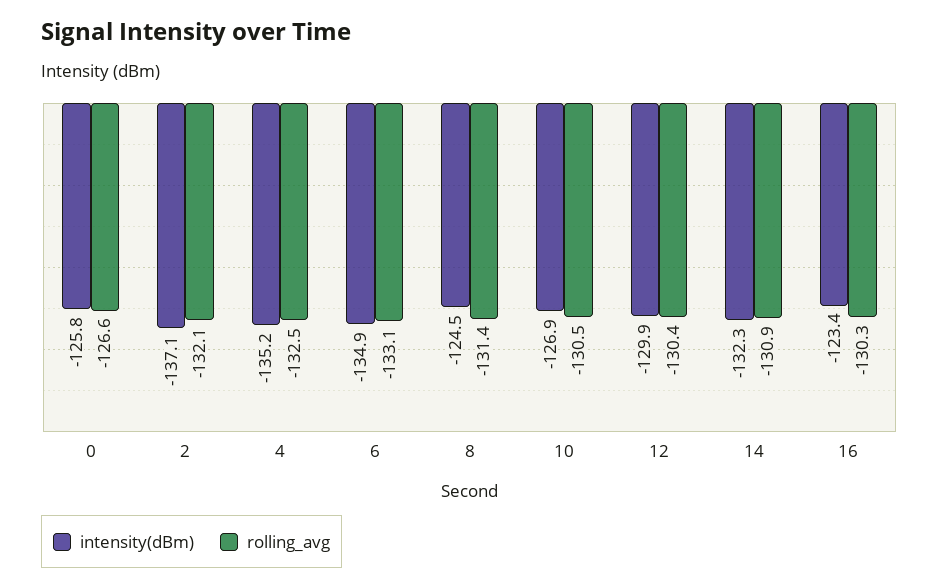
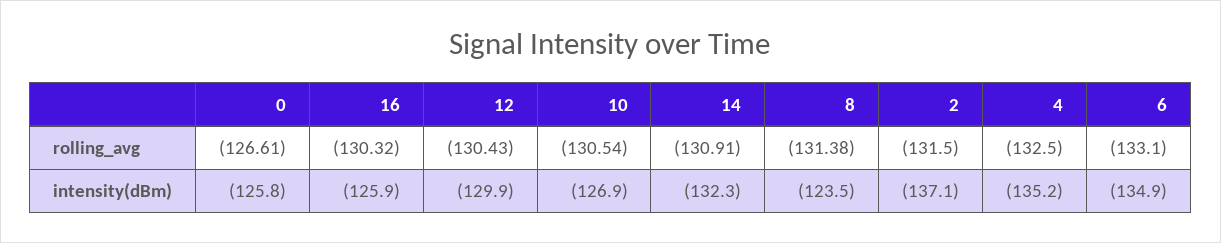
rolling_avg, 2: -132.1 -> -131.5
intensity(dBm), 8: -124.5 -> -123.5
intensity(dBm), 16: -123.4 -> -125.9

